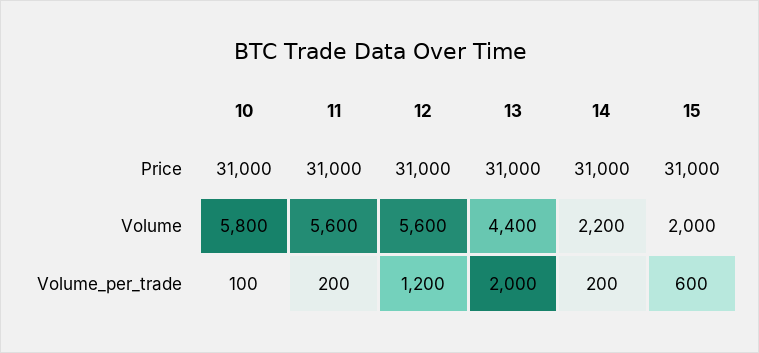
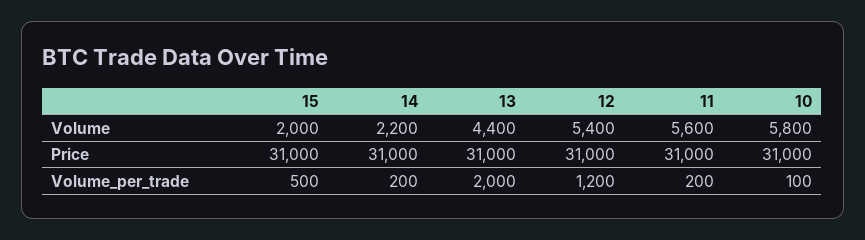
12, Volume: 5600 -> 5400
15, Volume_per_trade: 600 -> 500

